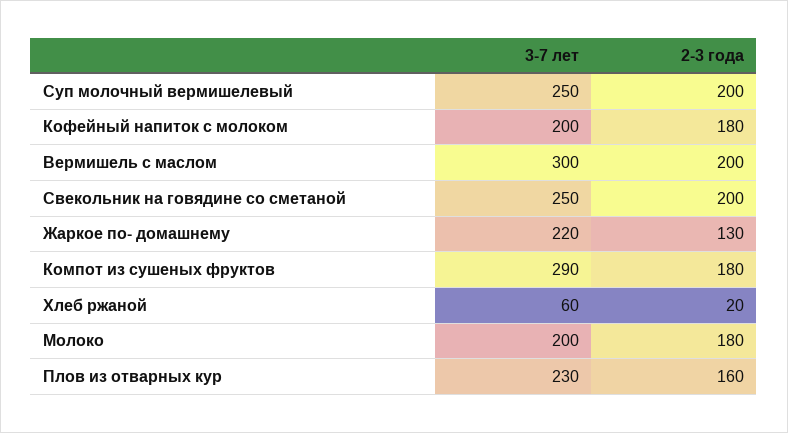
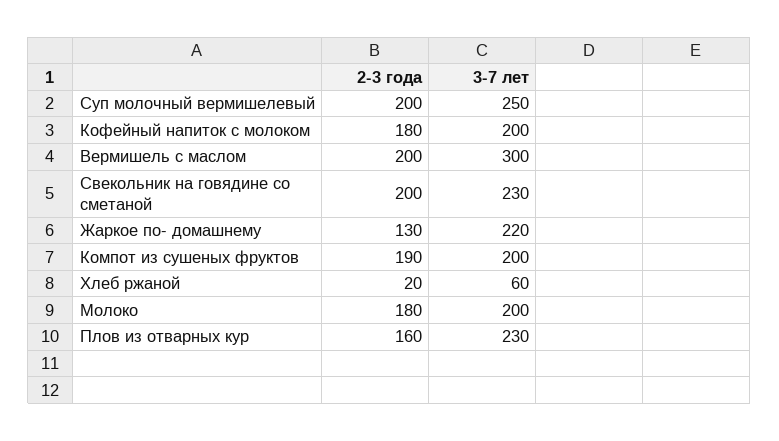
3-7 лет, Свекольник на говядине со сметаной: 250 -> 230
3-7 лет, Компот из сушеных фруктов: 290 -> 200
2-3 года, Компот из сушеных фруктов: 180 -> 190

